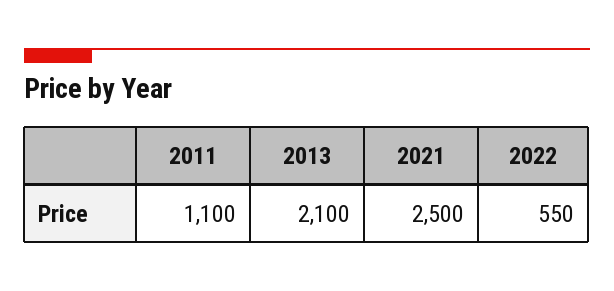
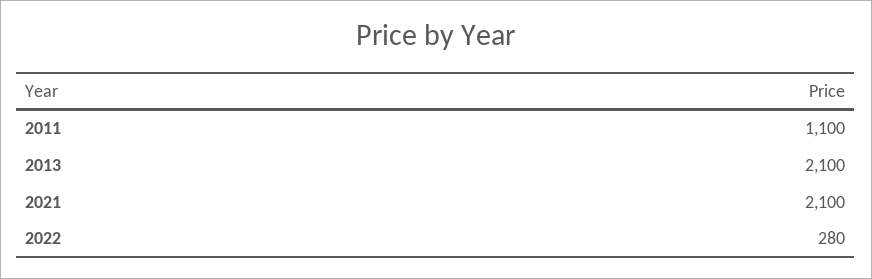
2021: 2500 -> 2100
2022: 550 -> 280

